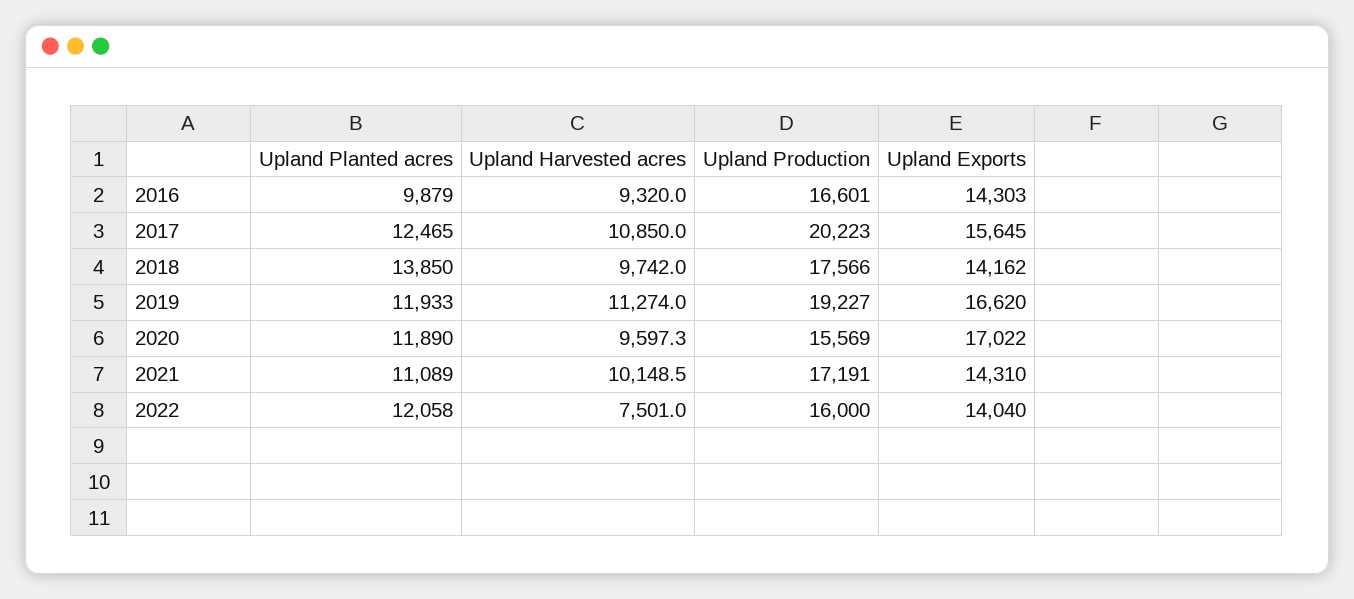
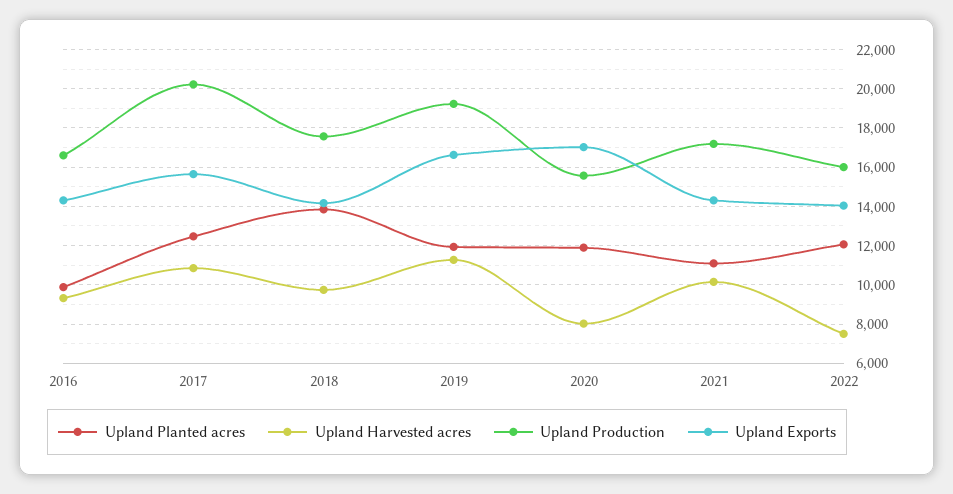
Upland Harvested acres, 2020: 9597.3 -> 8000

